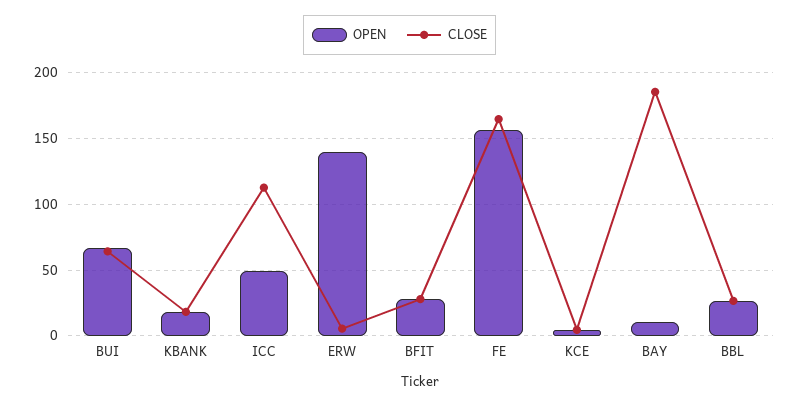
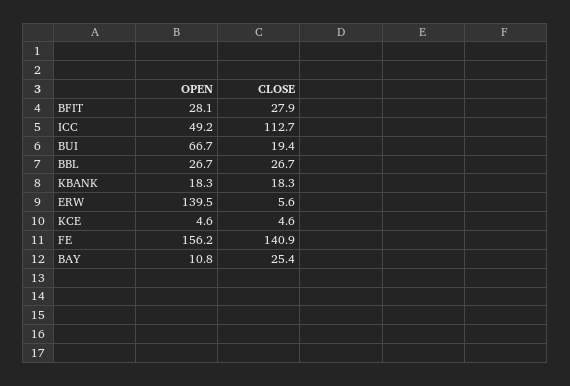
CLOSE, BUI: 65 -> 19.4
CLOSE, FE: 165 -> 140.9
CLOSE, BAY: 185 -> 25.4

